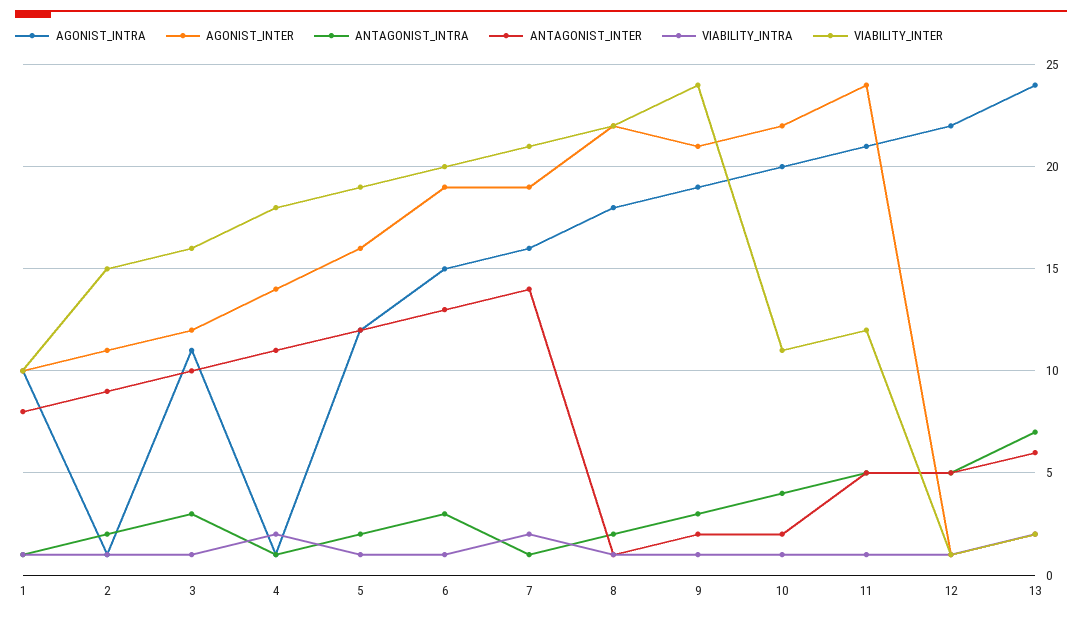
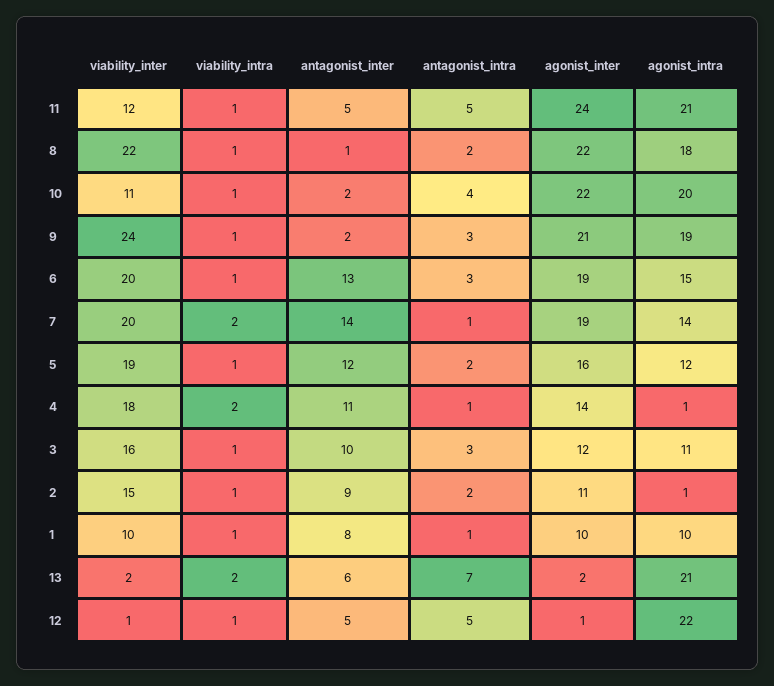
AGONIST_INTRA, 7: 16 -> 14
VIABILITY_INTER, 7: 21 -> 20
AGONIST_INTRA, 13: 24 -> 21

